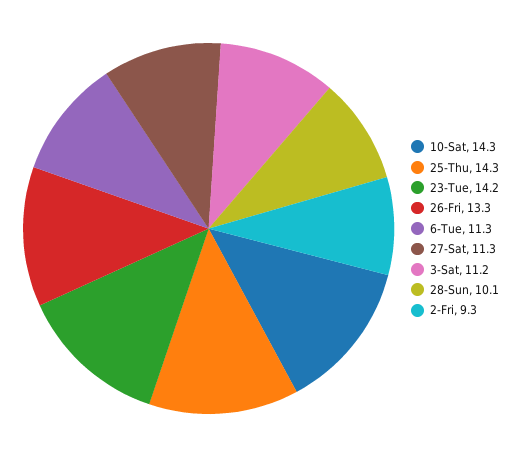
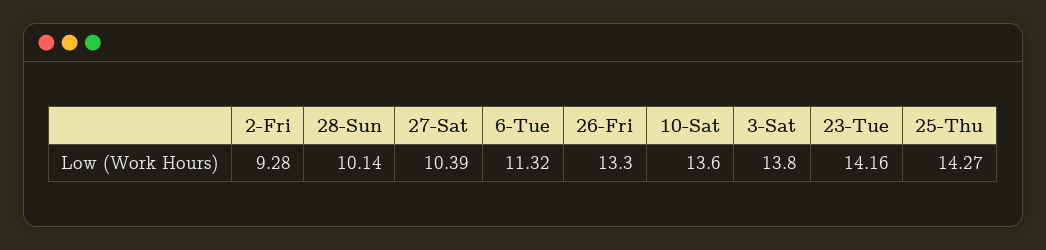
10-Sat: 14.3 -> 13.6
27-Sat: 11.3 -> 10.39
3-Sat: 11.2 -> 13.8

